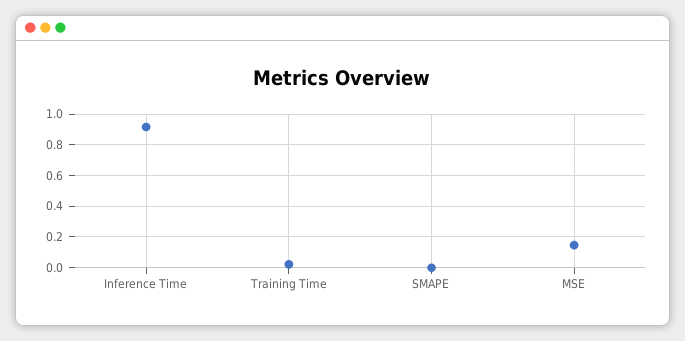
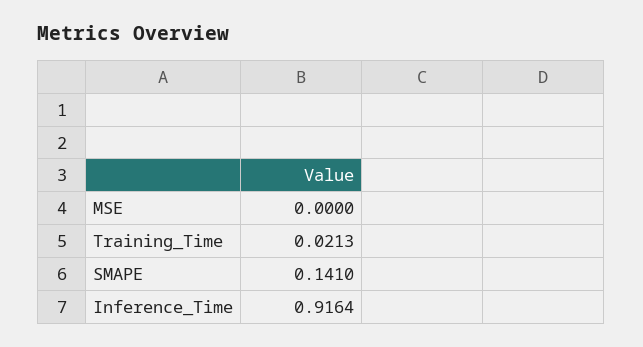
SMAPE: 0 -> 0.141
MSE: 0.15 -> 0

